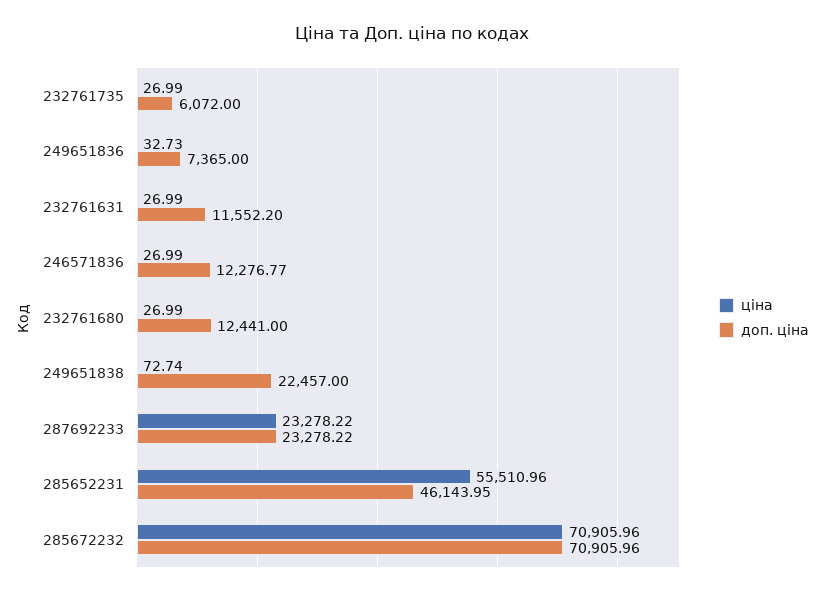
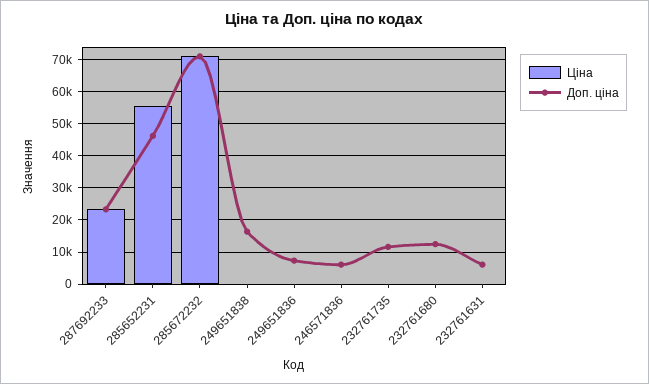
доп. ціна, 232761735: 6072 -> 12000
доп. ціна, 232761631: 11552.2 -> 6000
доп. ціна, 246571836: 12276.77 -> 6000
доп. ціна, 249651838: 22457 -> 16000

